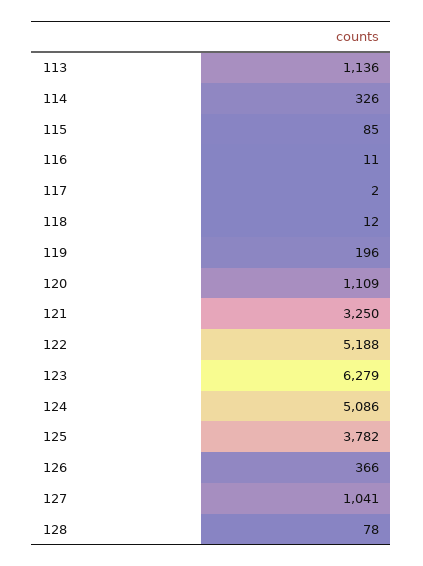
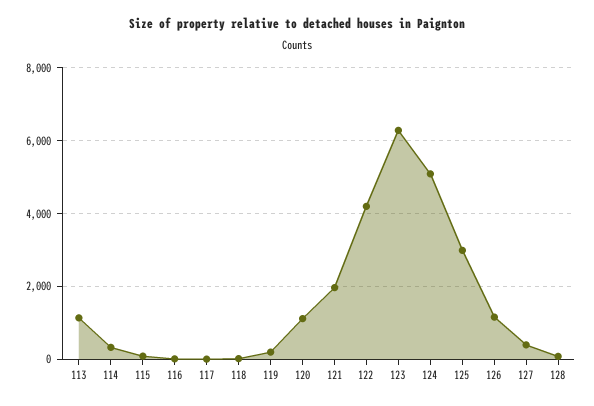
121: 3250 -> 2000
122: 5188 -> 4200
125: 3782 -> 3000
126: 366 -> 1200
127: 1041 -> 400

